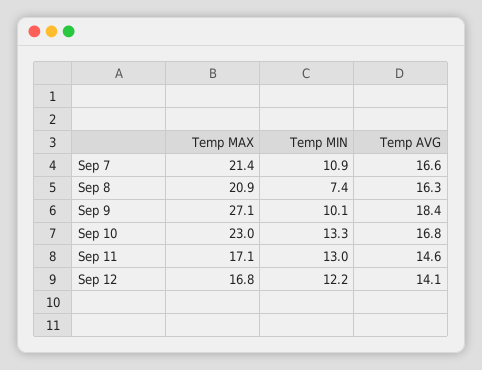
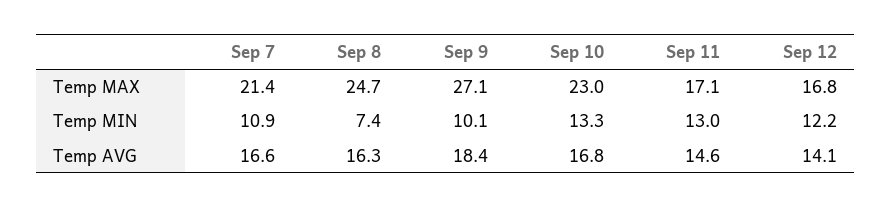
Temp MAX, Sep 8: 20.9 -> 24.7

